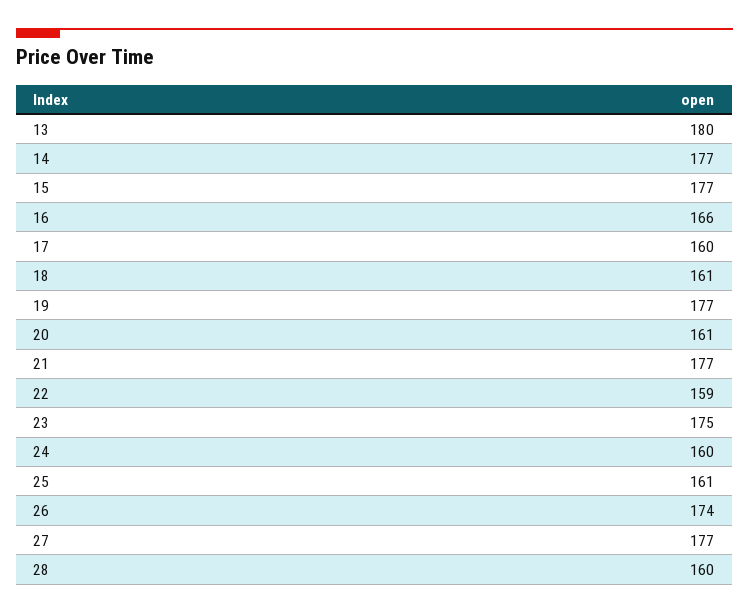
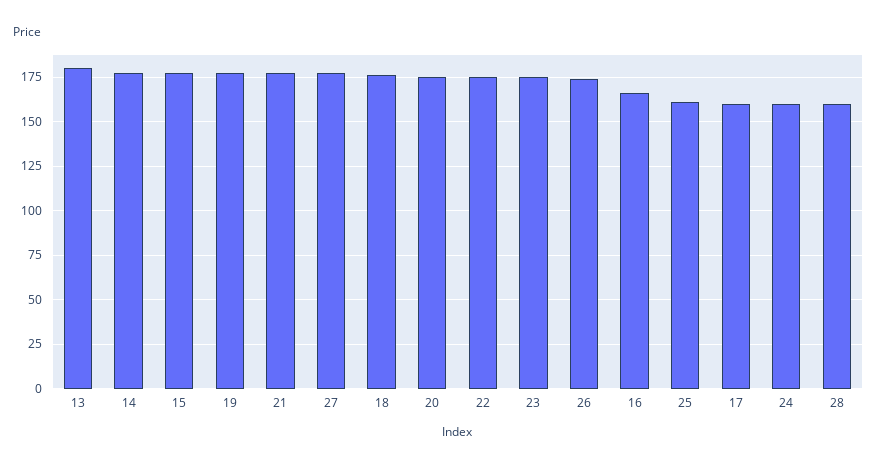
18: 161 -> 175
20: 161 -> 175
22: 159 -> 175

